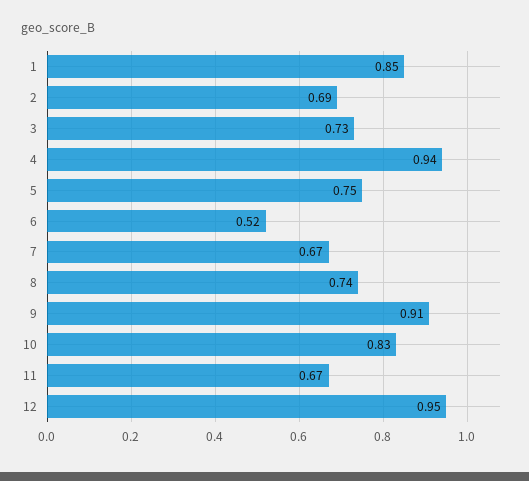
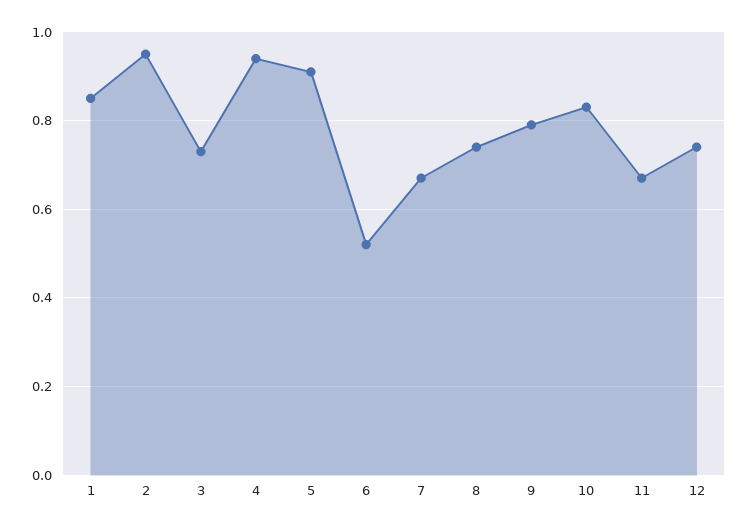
2: 0.69 -> 0.95
5: 0.75 -> 0.9
9: 0.91 -> 0.8
12: 0.95 -> 0.75

